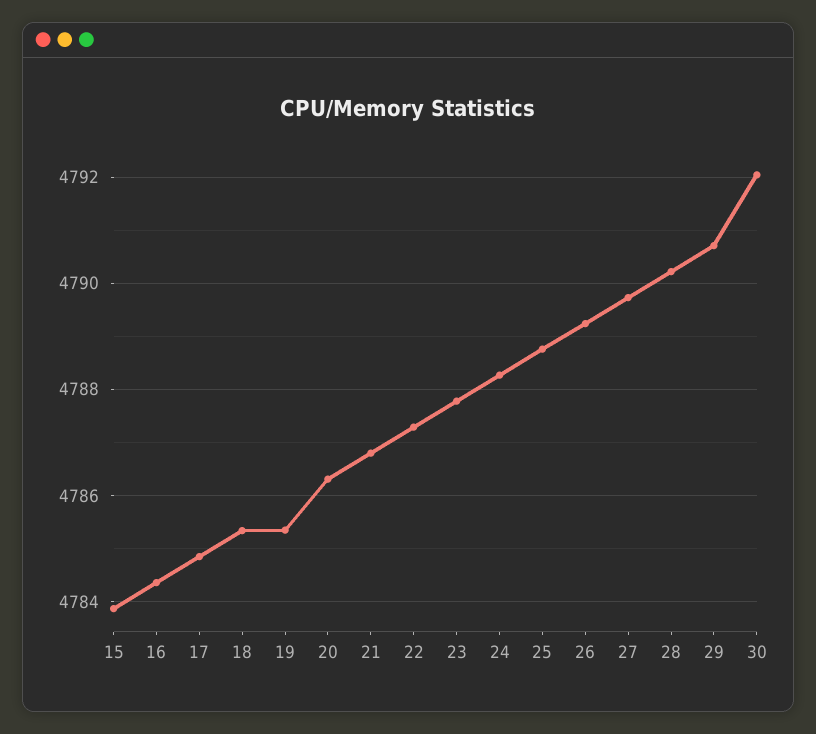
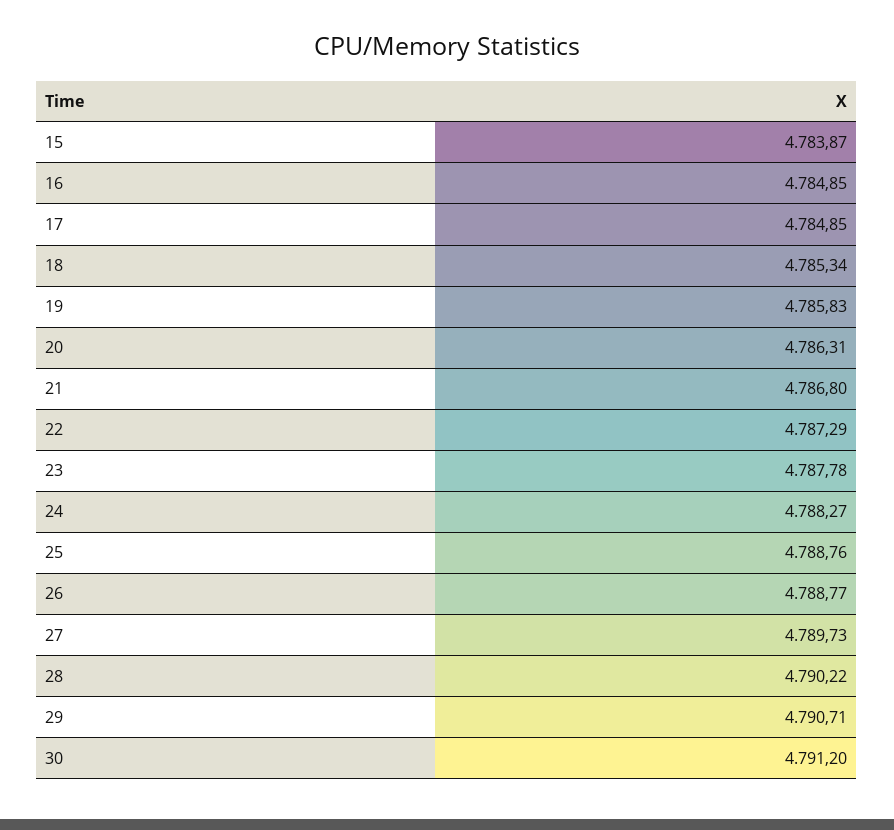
16: 4784.4 -> 4784.85
19: 4785.4 -> 4785.83
26: 4789.2 -> 4788.77
30: 4792 -> 4791.2

